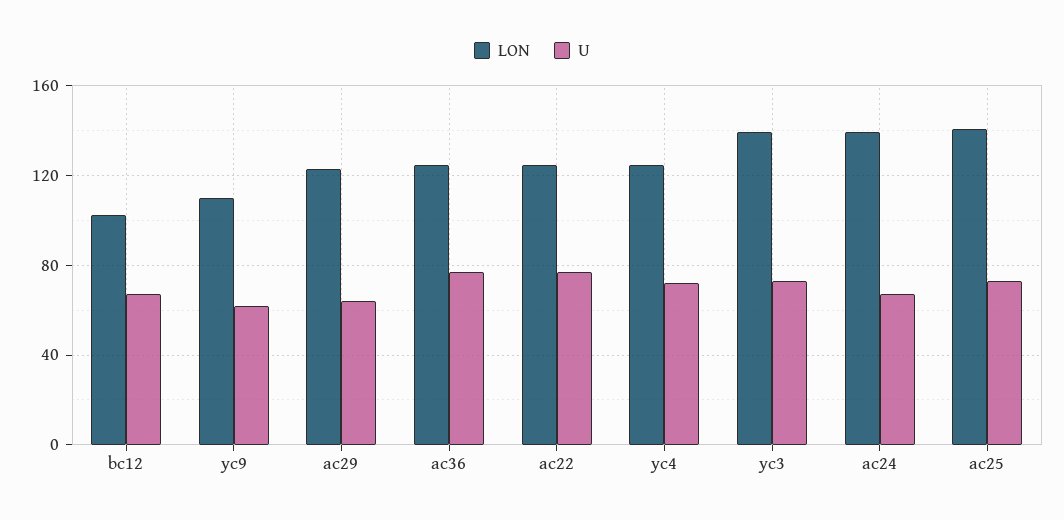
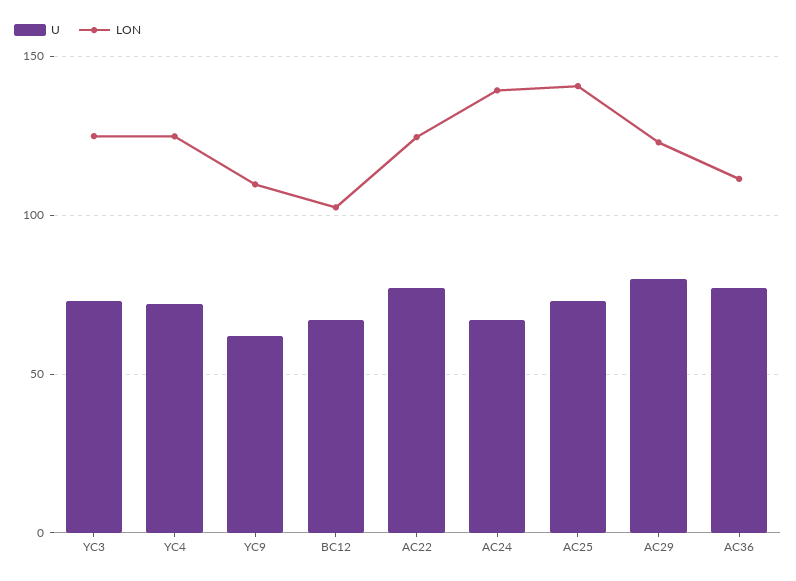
U, ac29: 65 -> 80
LON, ac36: 125 -> 110
LON, yc3: 140 -> 125

